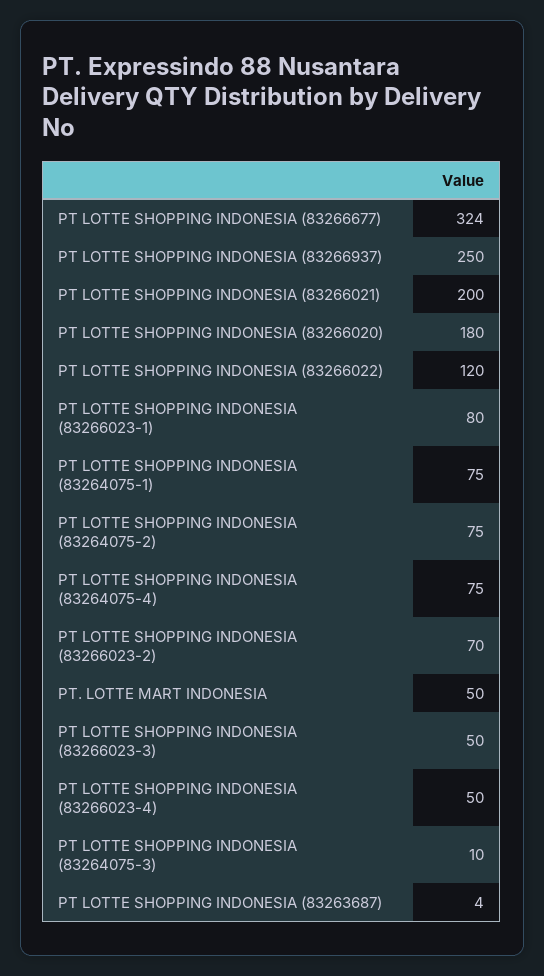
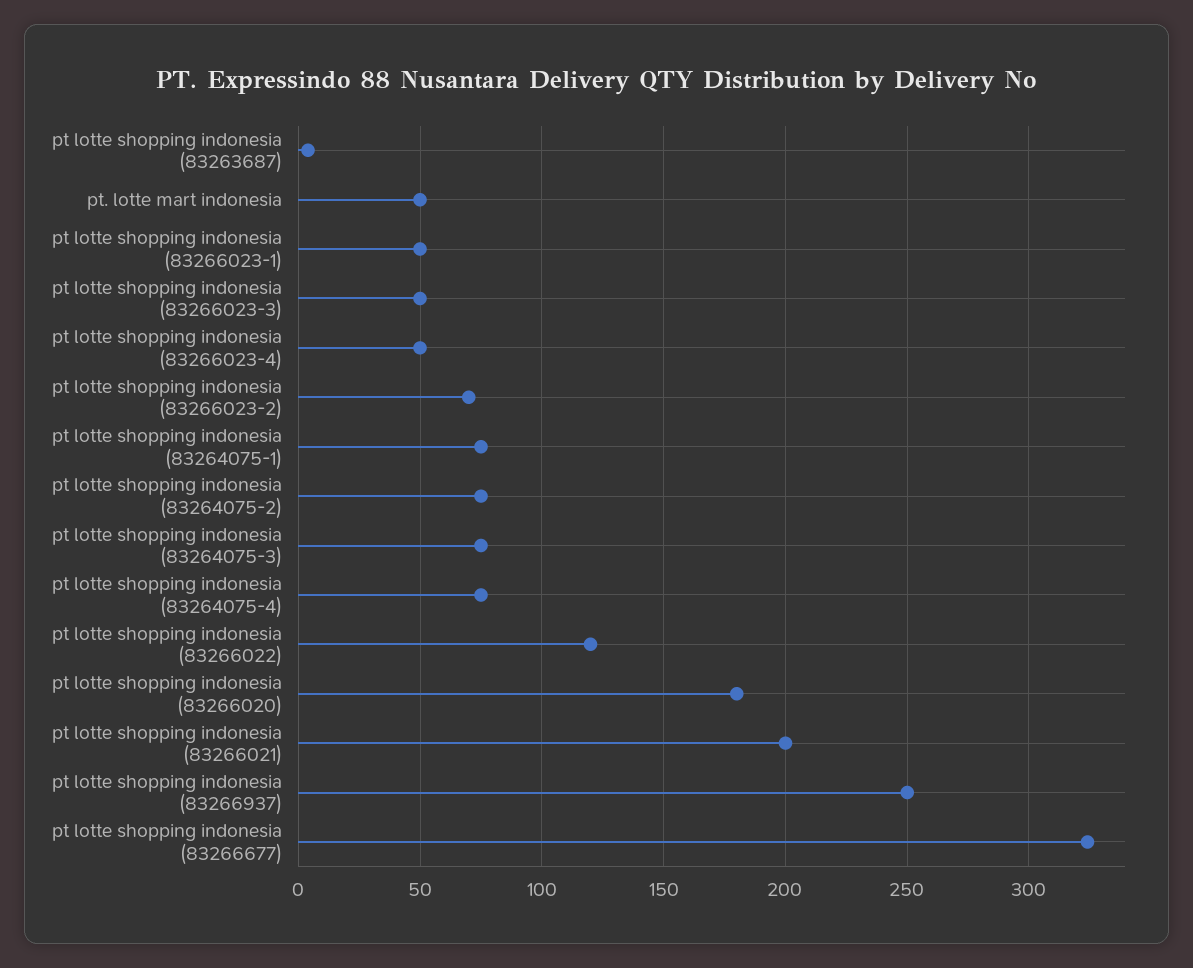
PT LOTTE SHOPPING INDONESIA (83266023-1): 80 -> 50
PT LOTTE SHOPPING INDONESIA (83264075-3): 10 -> 75

